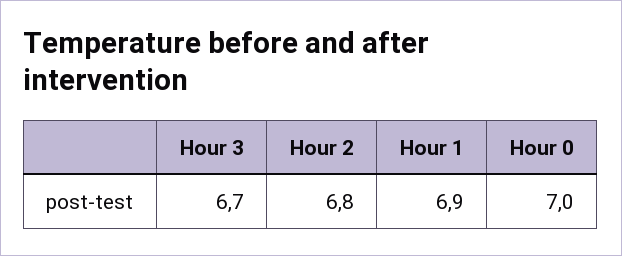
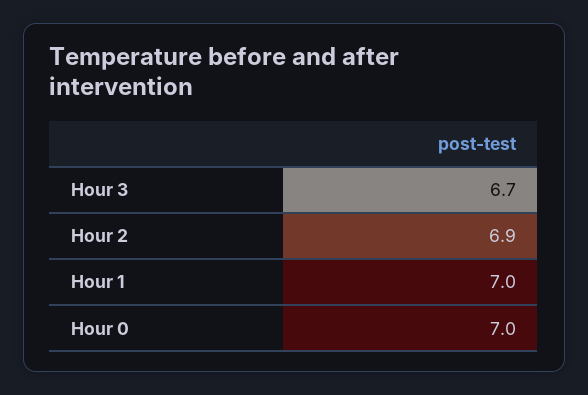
Hour 2: 6.8 -> 6.9
Hour 1: 6.9 -> 7

